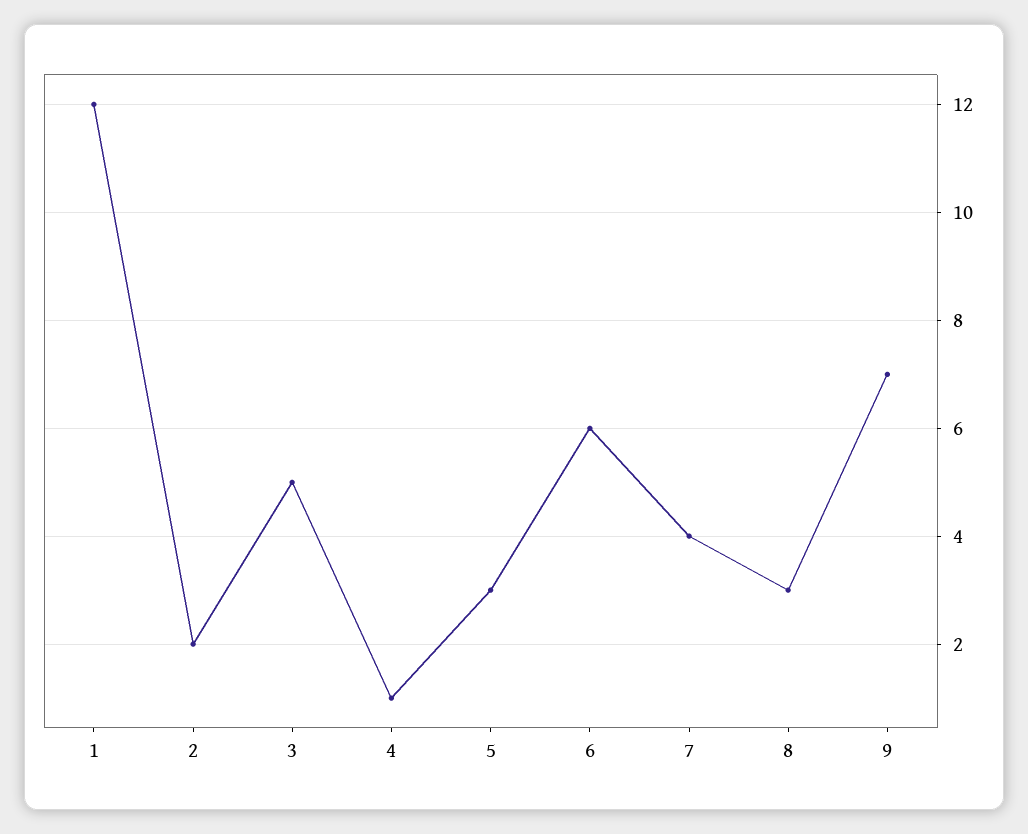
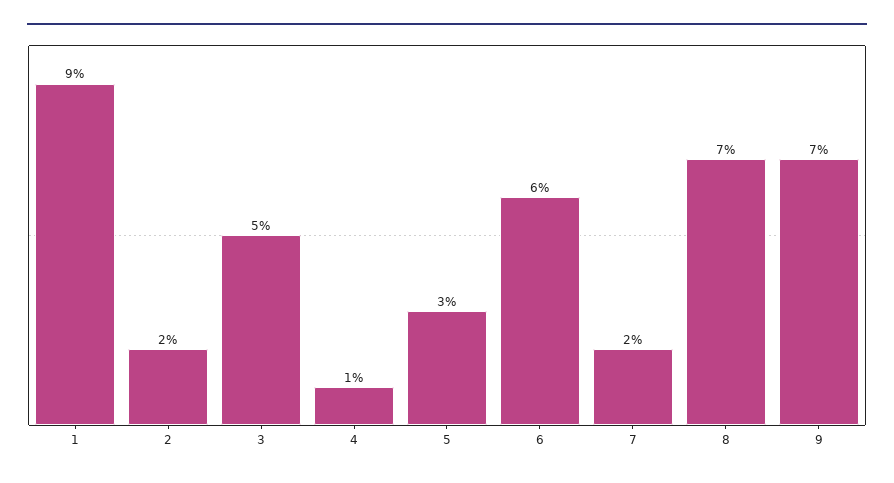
1: 12 -> 9
7: 4 -> 2
8: 3 -> 7

